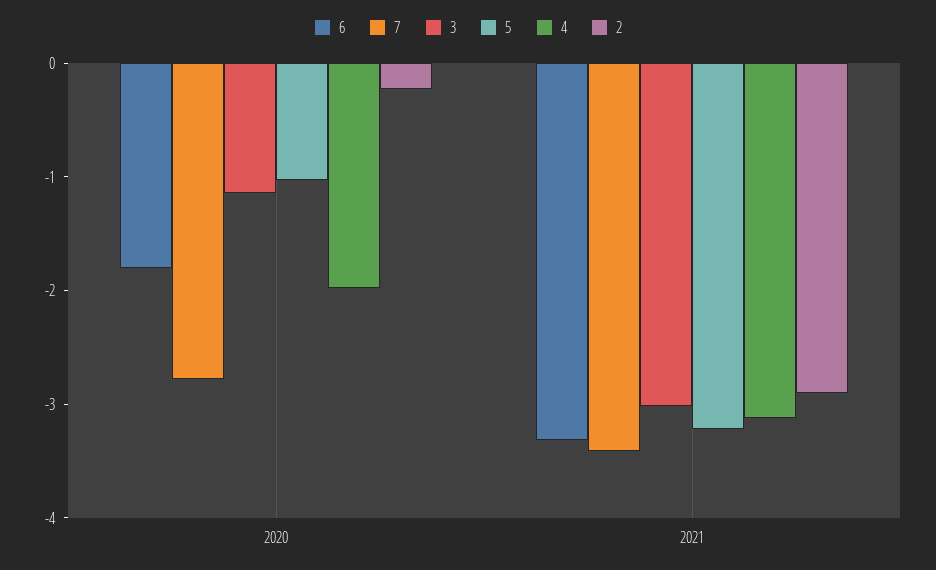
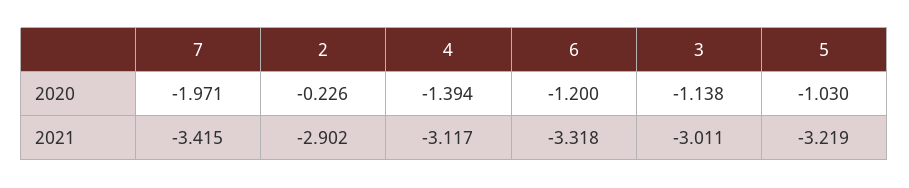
6, 2020: -1.8 -> -1.2
7, 2020: -2.8 -> -1.971
4, 2020: -2 -> -1.394

